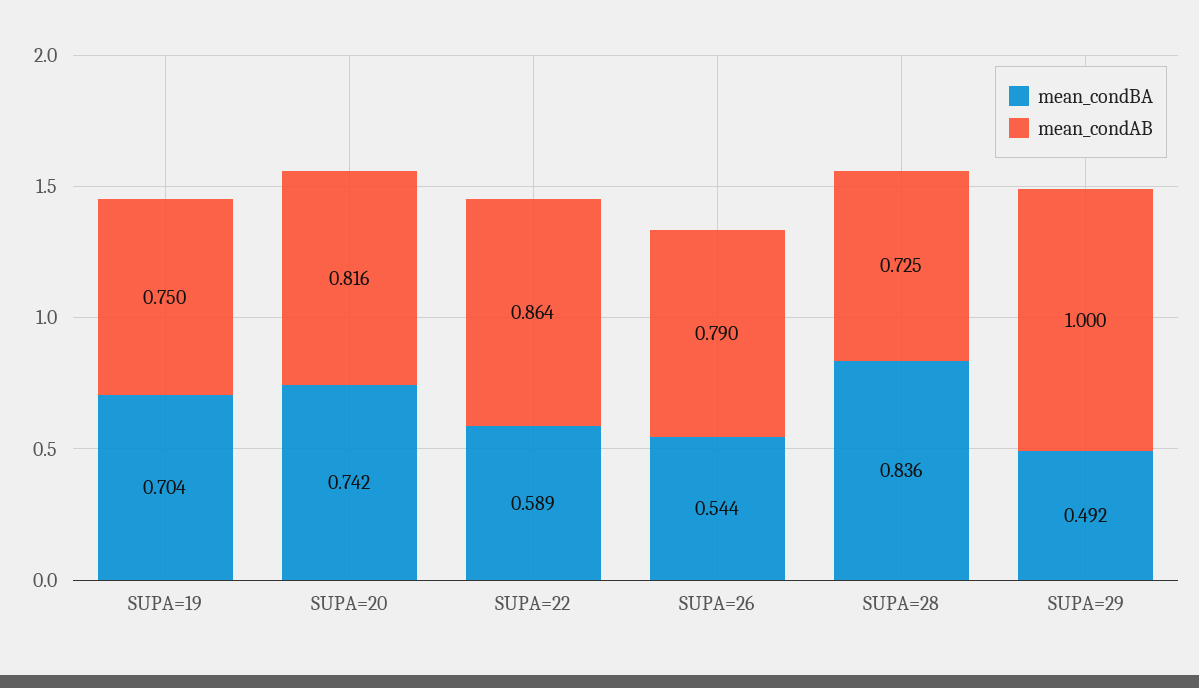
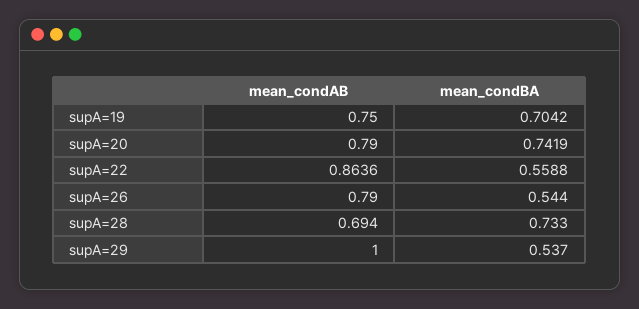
mean_condAB, SUPA=20: 0.816 -> 0.79
mean_condBA, SUPA=22: 0.589 -> 0.5588
mean_condBA, SUPA=28: 0.836 -> 0.733
mean_condAB, SUPA=28: 0.725 -> 0.694
mean_condBA, SUPA=29: 0.492 -> 0.537

